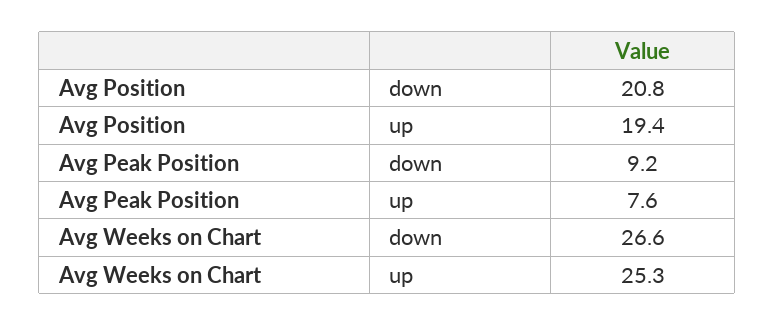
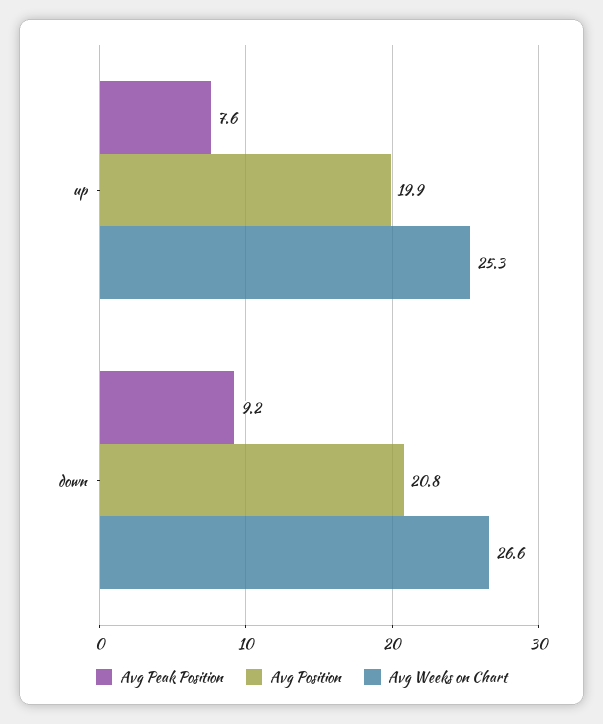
Avg Position, up: 19.4 -> 19.9

